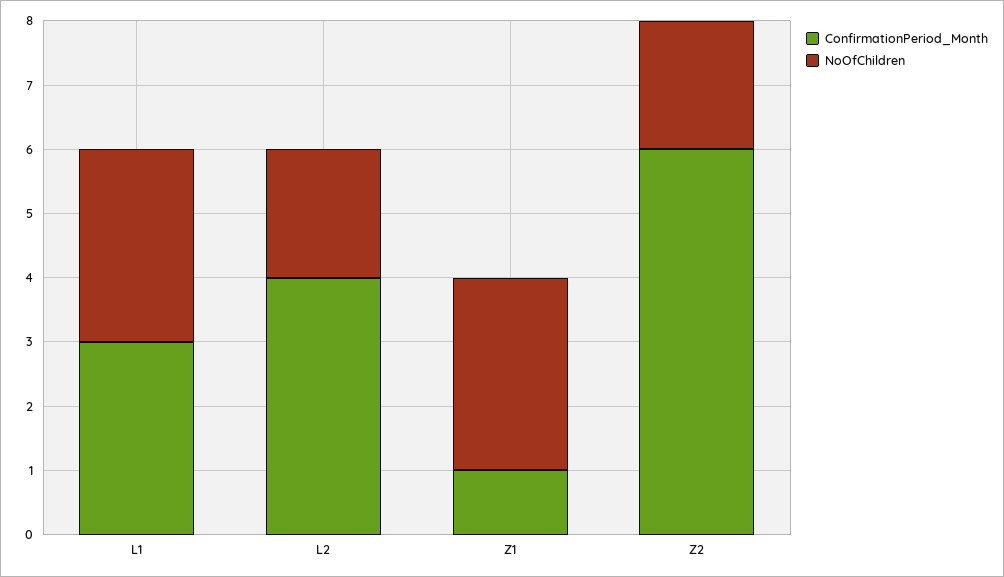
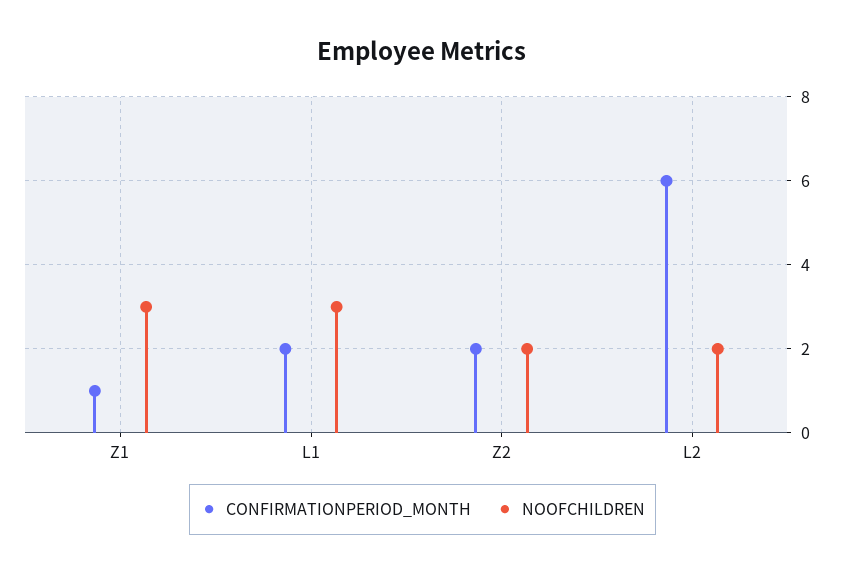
ConfirmationPeriod_Month, L1: 3 -> 2
ConfirmationPeriod_Month, L2: 4 -> 6
ConfirmationPeriod_Month, Z2: 6 -> 2

